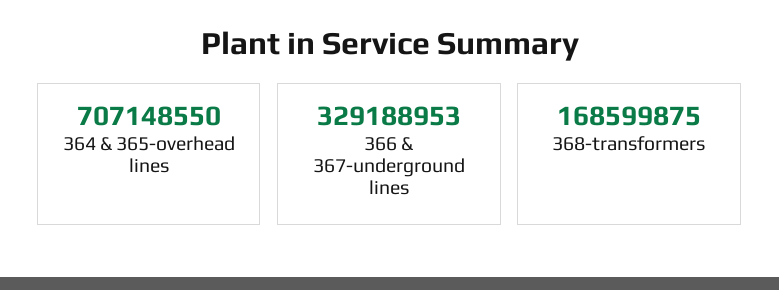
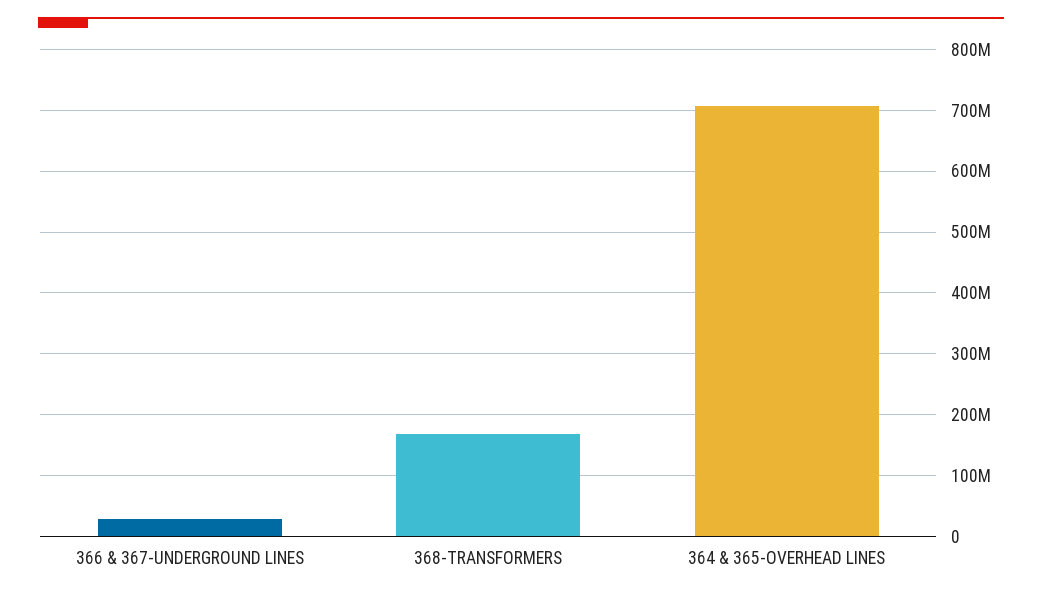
366 & 367-underground lines: 329188953 -> 30000000

